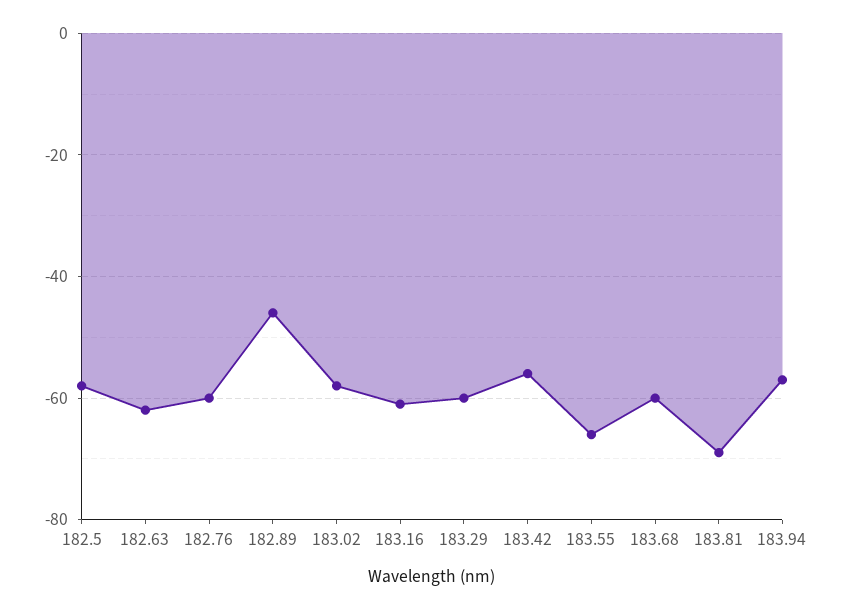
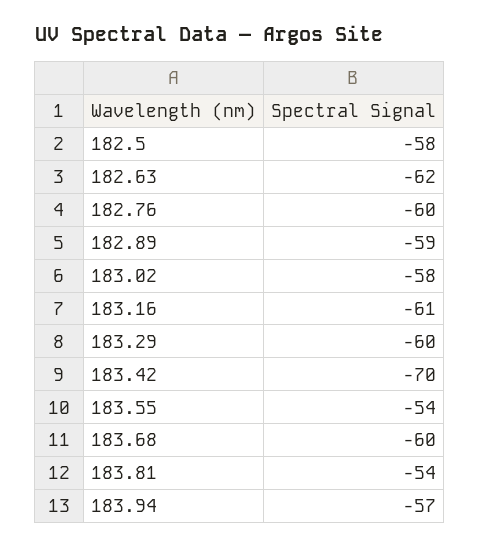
182.89: -45 -> -59
183.42: -55 -> -70
183.55: -65 -> -54
183.81: -70 -> -54

